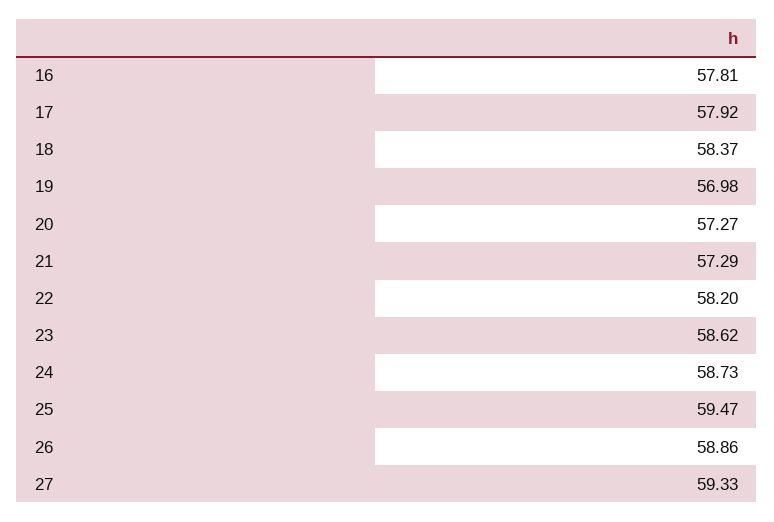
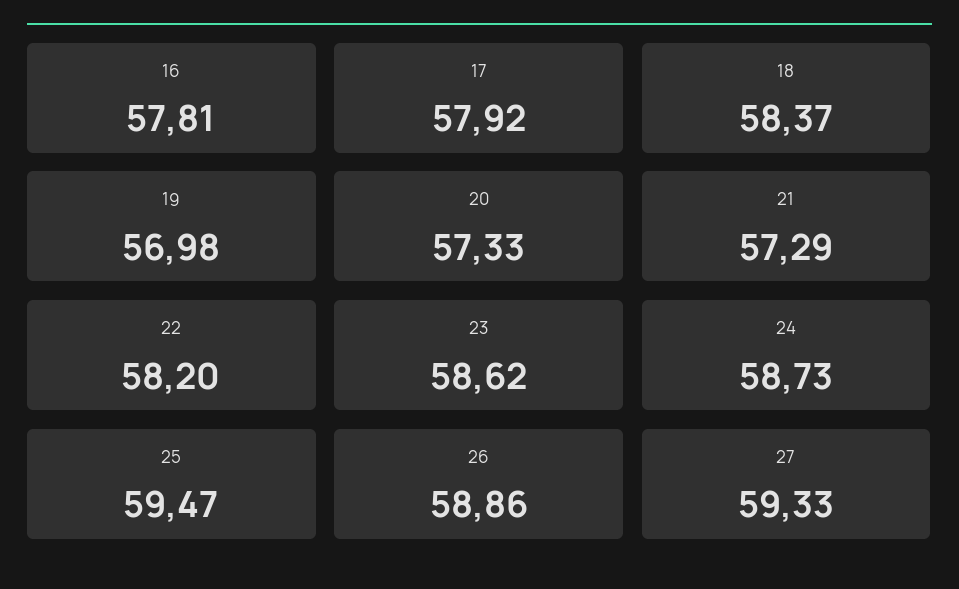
20: 57.27 -> 57.33

